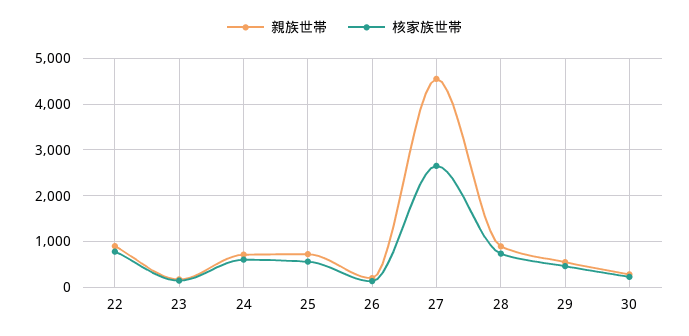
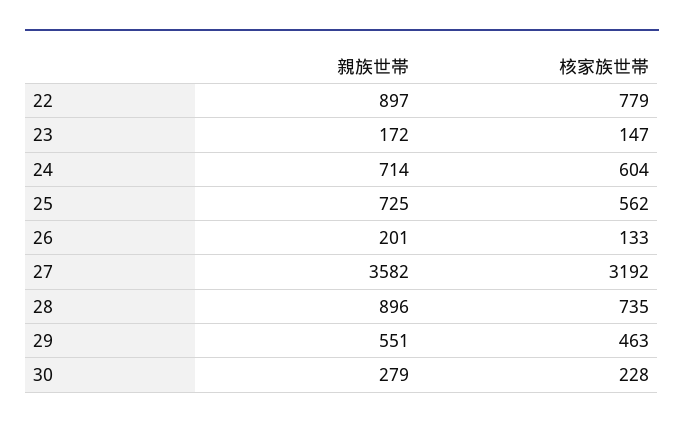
親族世帯, 27: 4600 -> 3582
核家族世帯, 27: 2600 -> 3192

